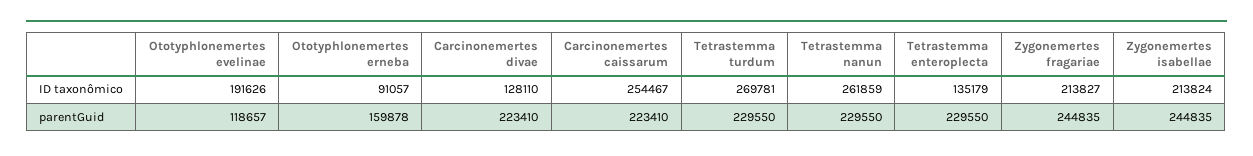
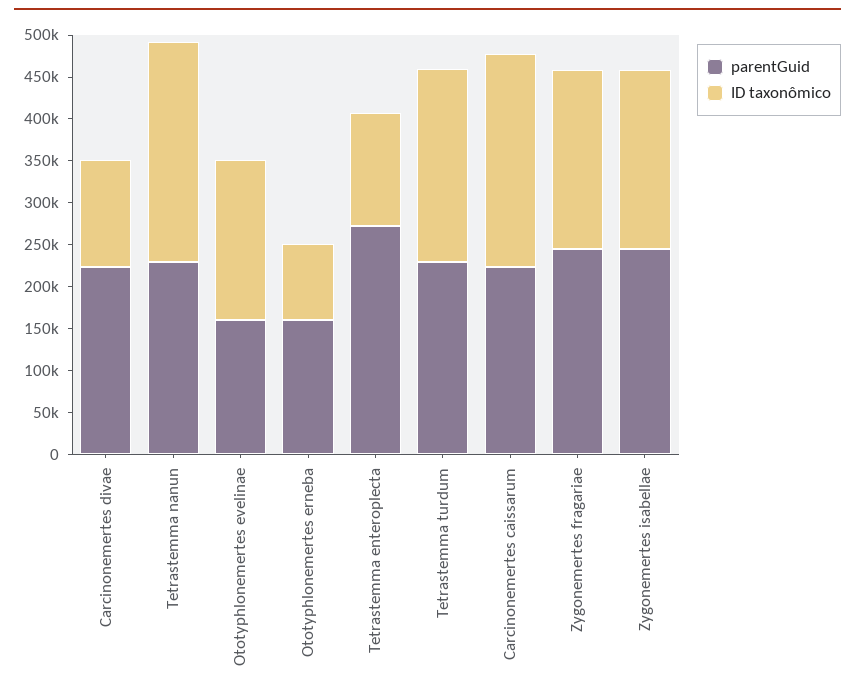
ID taxonômico, Tetrastemma turdum: 269781 -> 230000
parentGuid, Ototyphlonemertes evelinae: 118657 -> 160000
parentGuid, Tetrastemma enteroplecta: 229550 -> 270000

